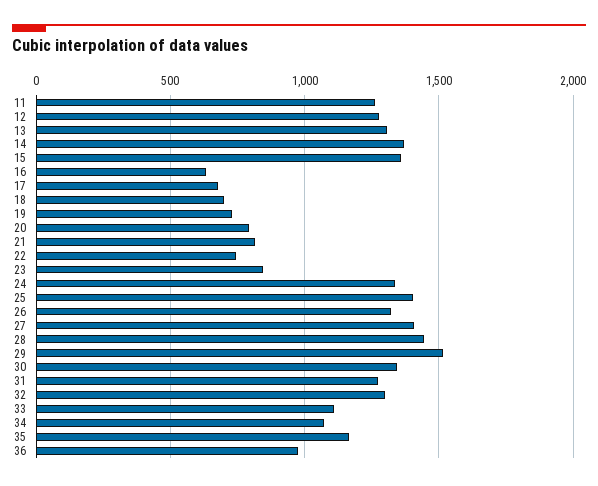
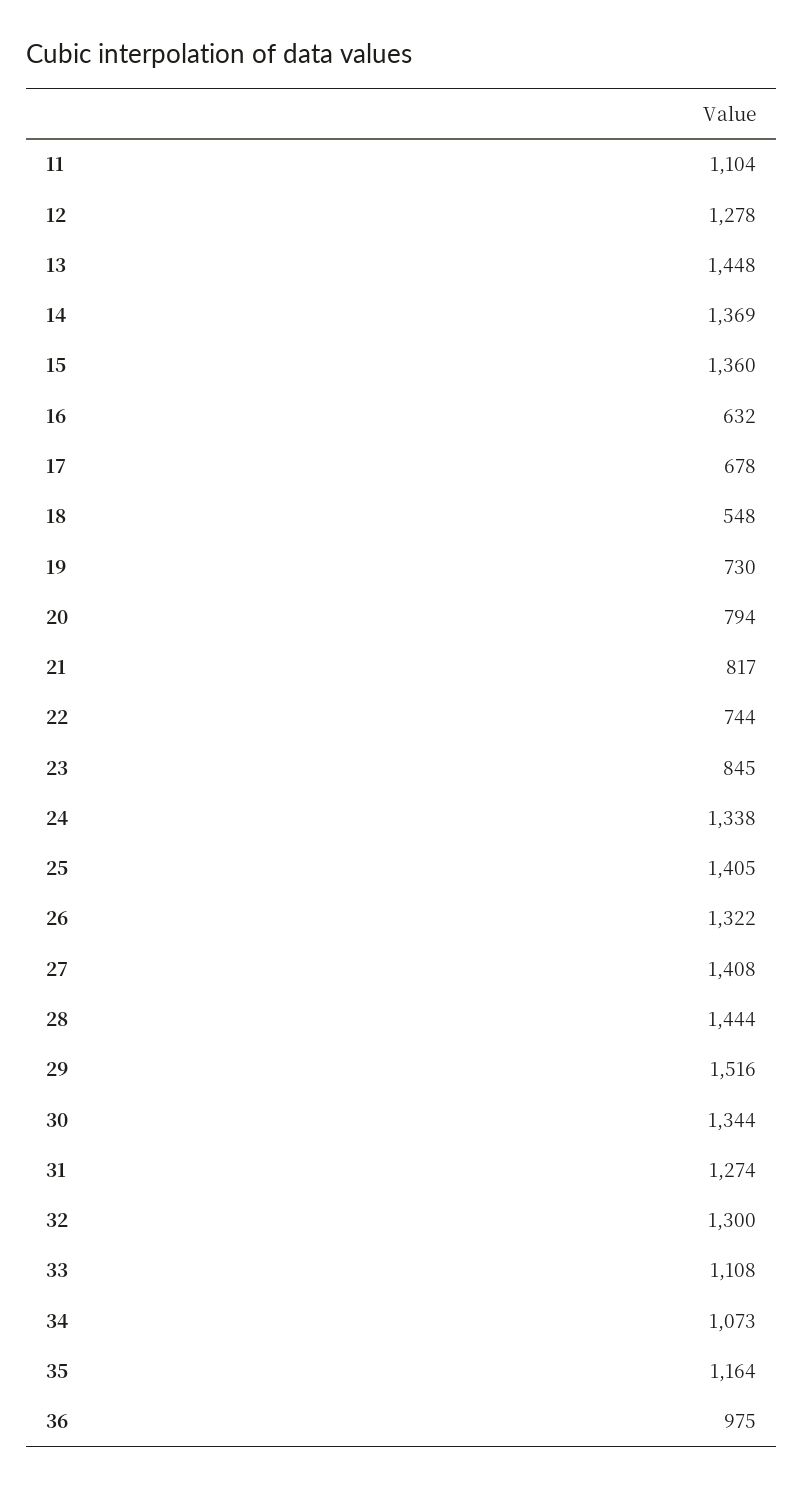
11: 1250 -> 1104
13: 1300 -> 1448
18: 700 -> 548

